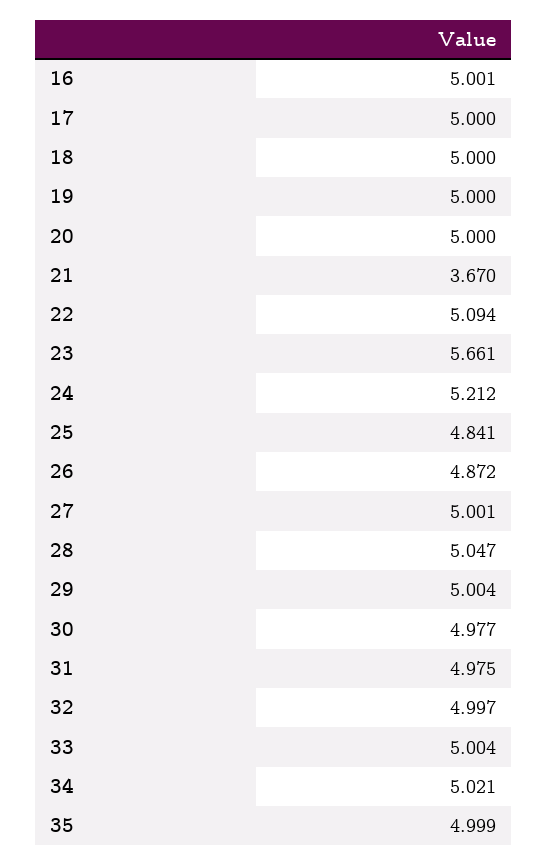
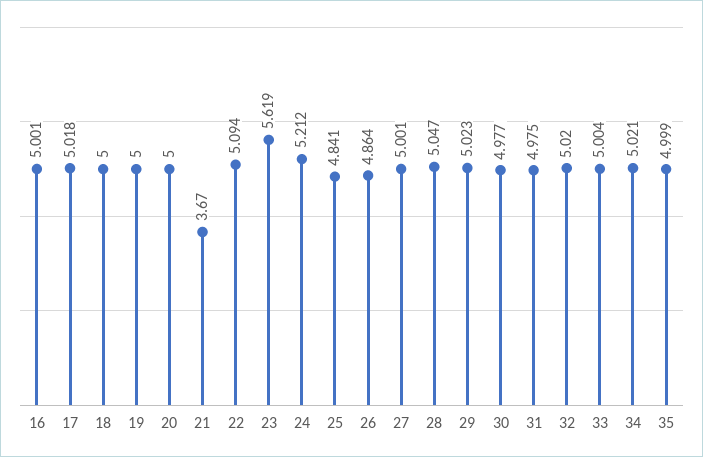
17: 5 -> 5.018
23: 5.661 -> 5.619
26: 4.872 -> 4.864
29: 5.004 -> 5.023
32: 4.997 -> 5.02

